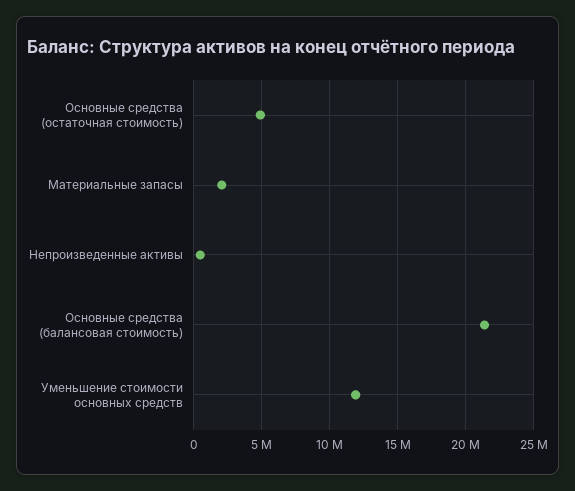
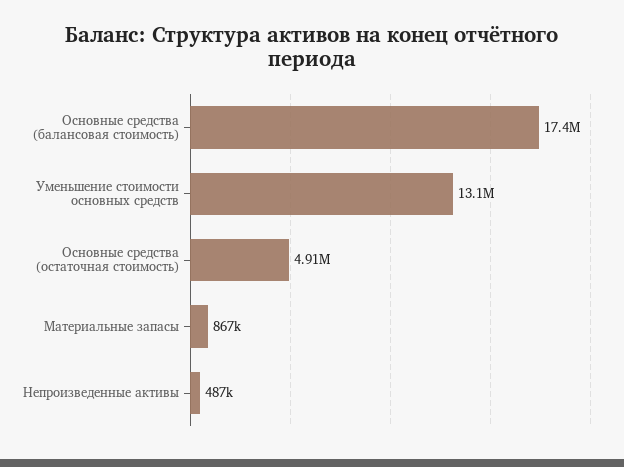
Материальные запасы: 2000000 -> 867000
Основные средства (балансовая стоимость): 21500000 -> 17400000
Уменьшение стоимости основных средств: 12000000 -> 13100000

